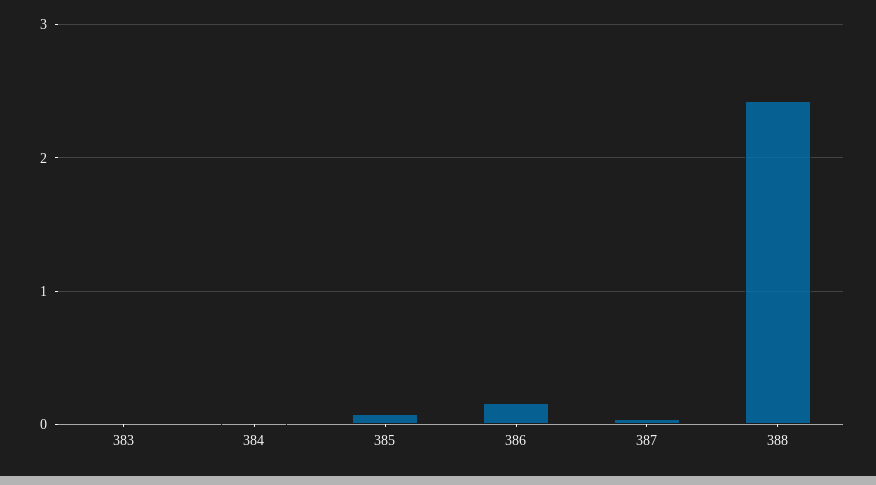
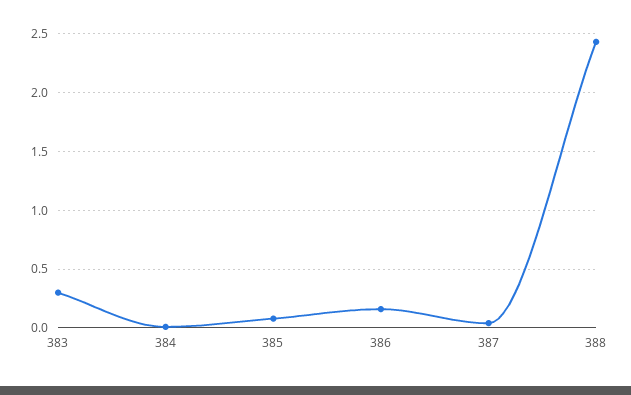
383: 0 -> 0.3

